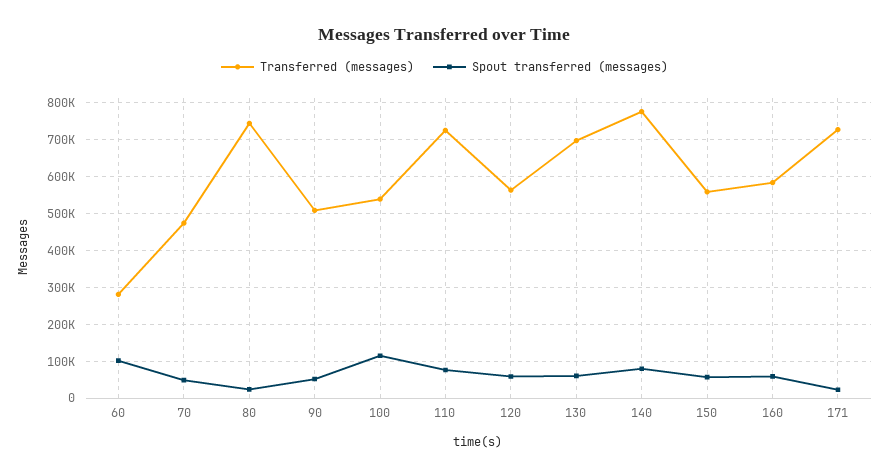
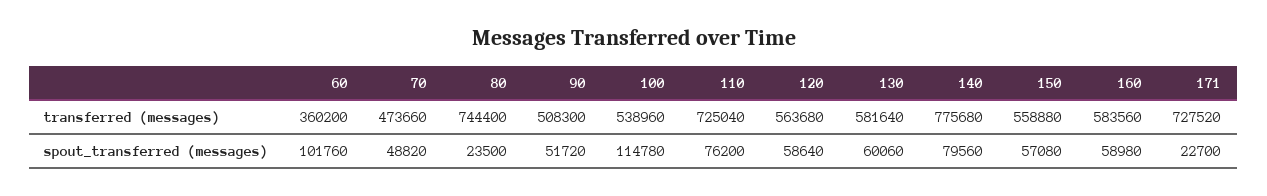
Transferred (messages), 60: 280000 -> 360200
Transferred (messages), 130: 700000 -> 581640

